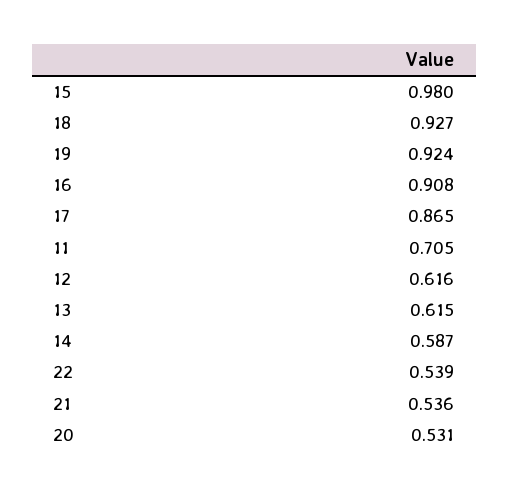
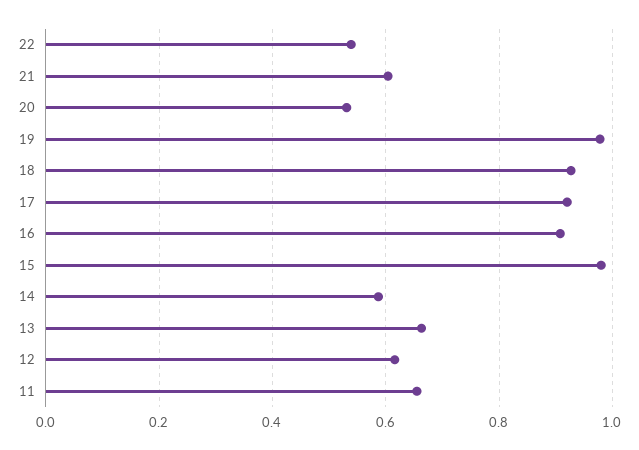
19: 0.924 -> 0.98
17: 0.865 -> 0.92
11: 0.705 -> 0.66
13: 0.615 -> 0.66
21: 0.536 -> 0.6

